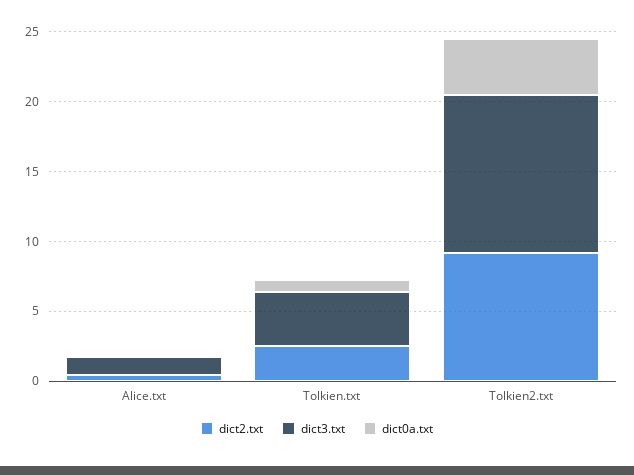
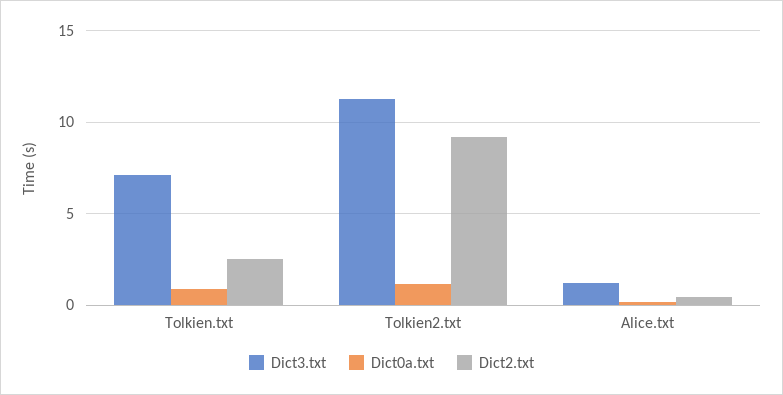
dict3.txt, Tolkien.txt: 4 -> 7
dict0a.txt, Tolkien2.txt: 4 -> 1

